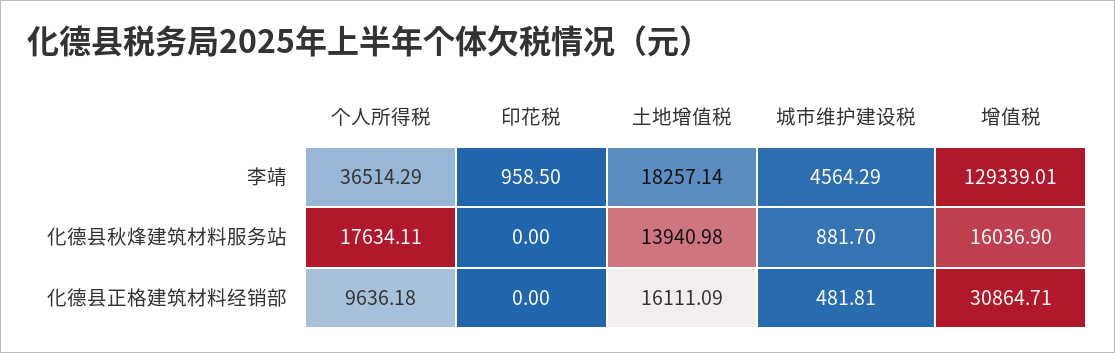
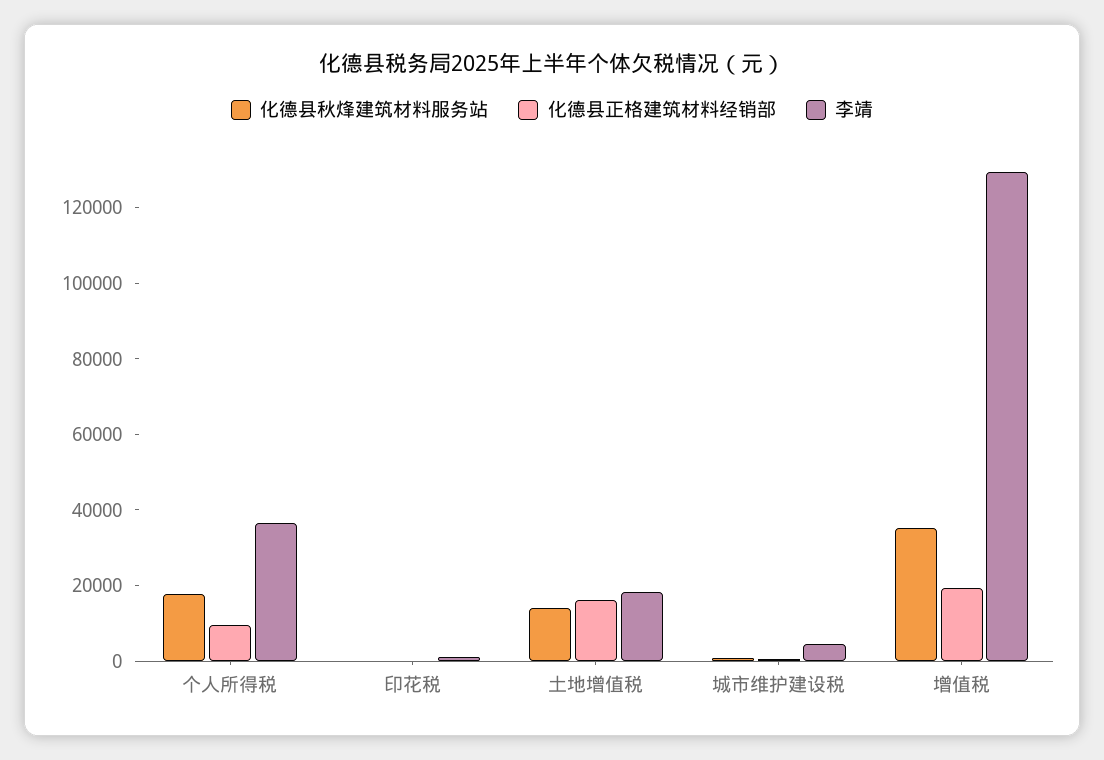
化德县秋烽建筑材料服务站, 增值税: 16036.9 -> 35000
化德县正格建筑材料经销部, 增值税: 30864.71 -> 20000

